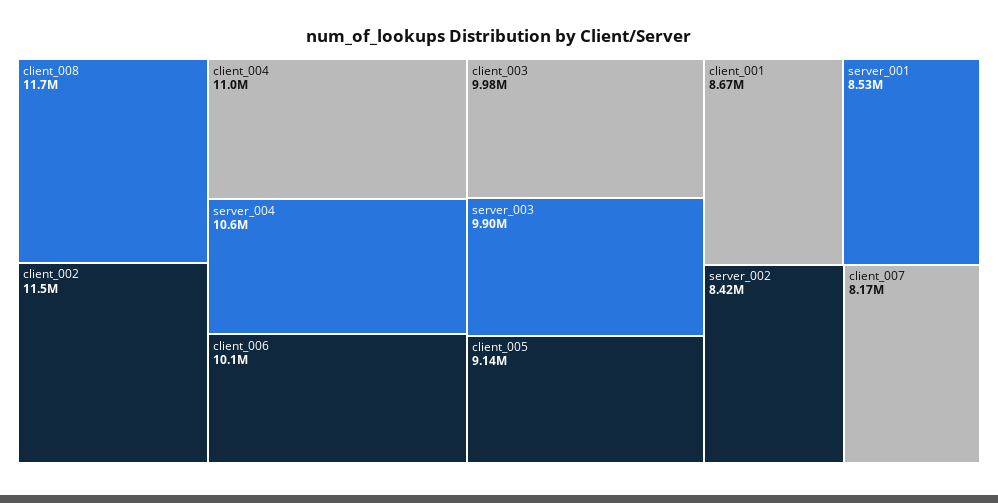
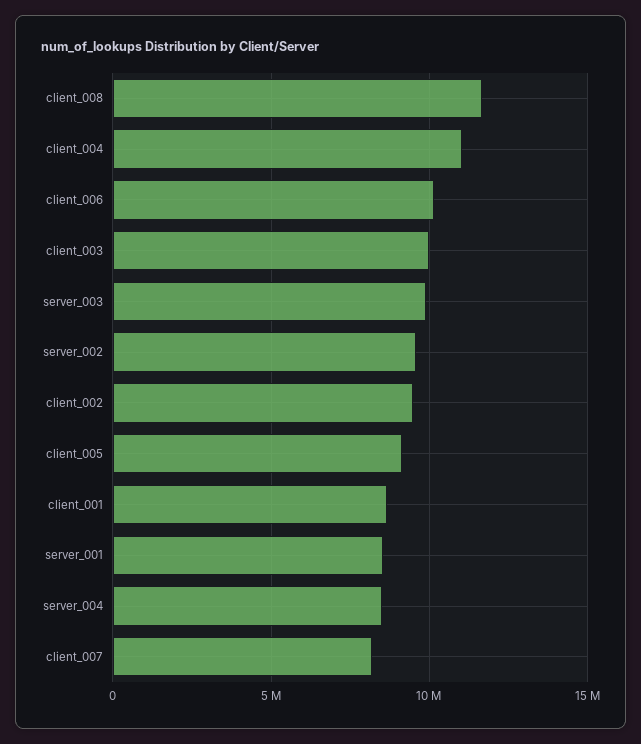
client_002: 11500000 -> 9500000
server_004: 10600000 -> 8500000
server_002: 8420000 -> 9500000

